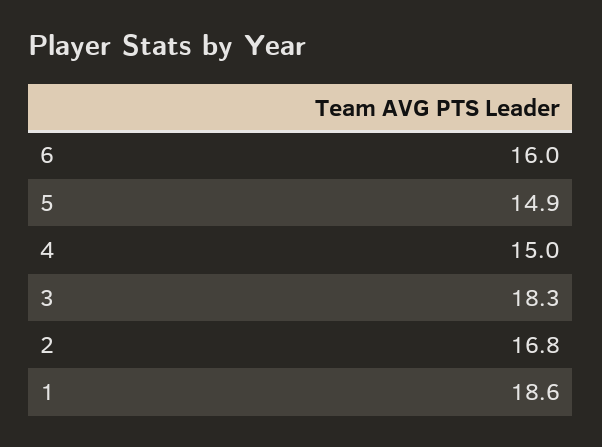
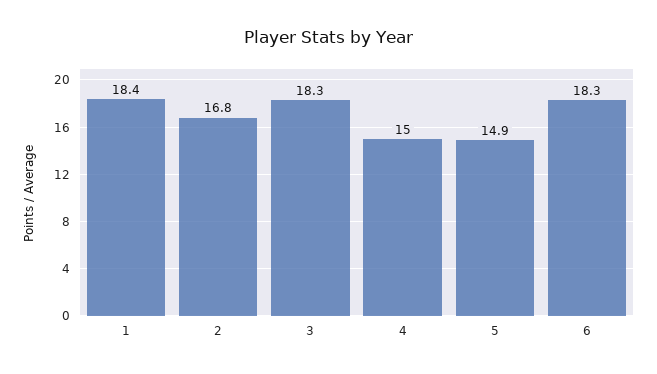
6: 16 -> 18.3
1: 18.6 -> 18.4

